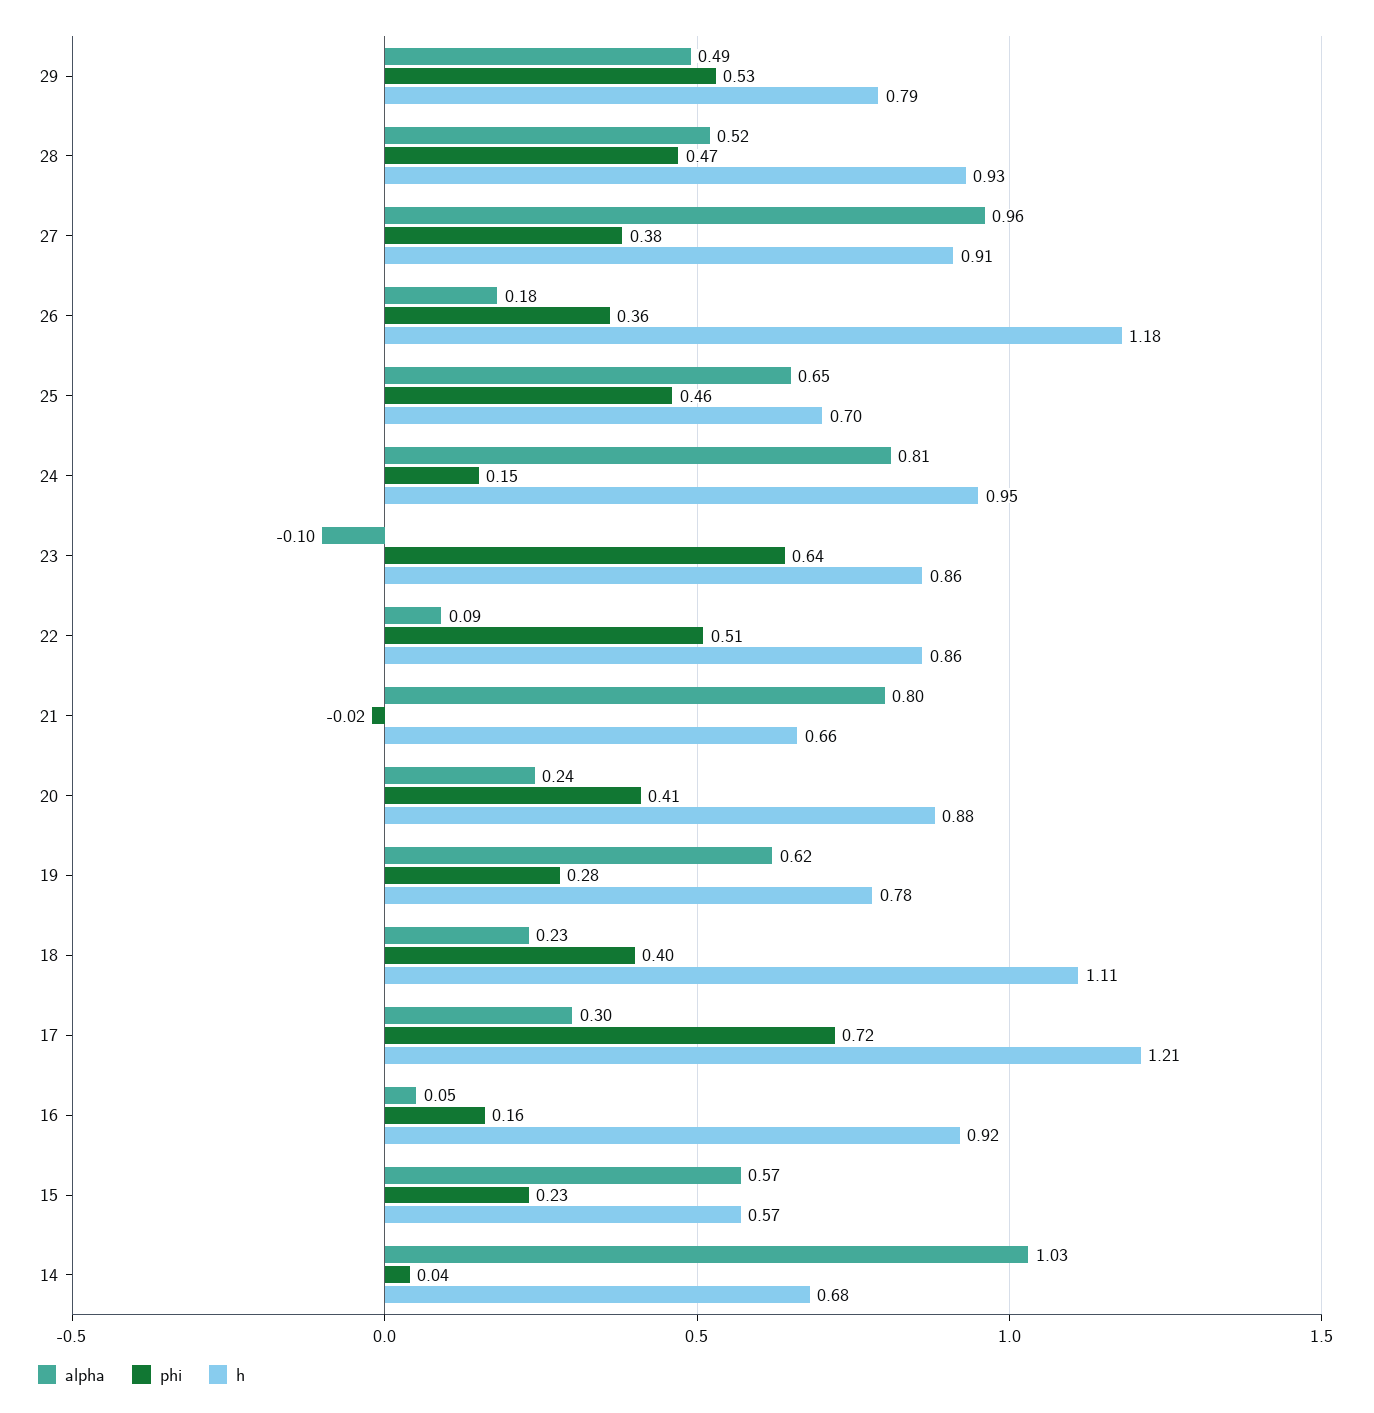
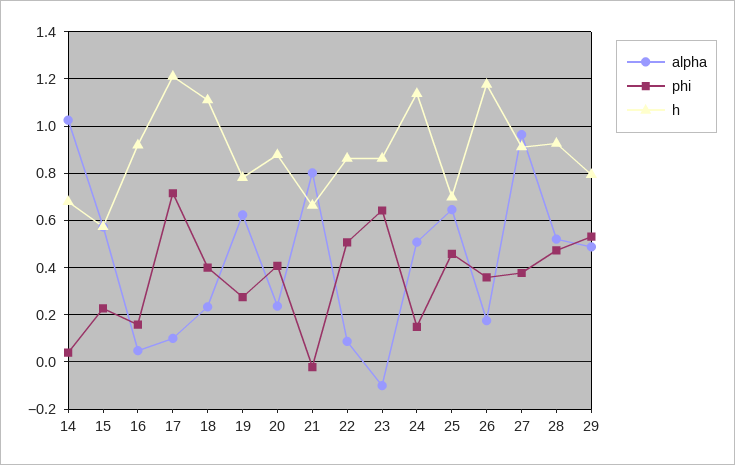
alpha, 24: 0.81 -> 0.5
h, 24: 0.95 -> 1.15
alpha, 17: 0.3 -> 0.1

